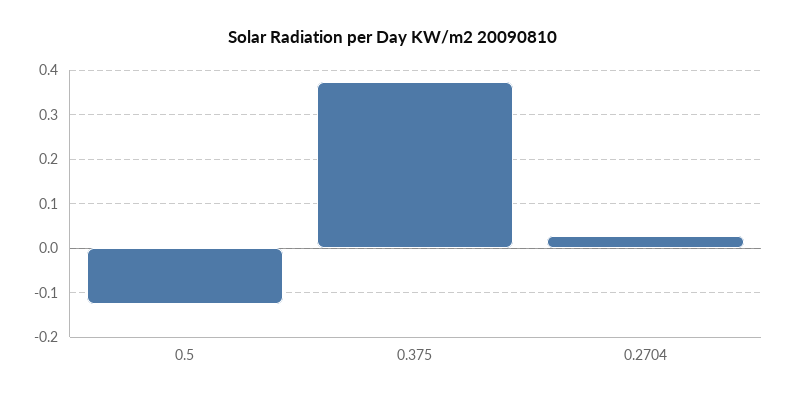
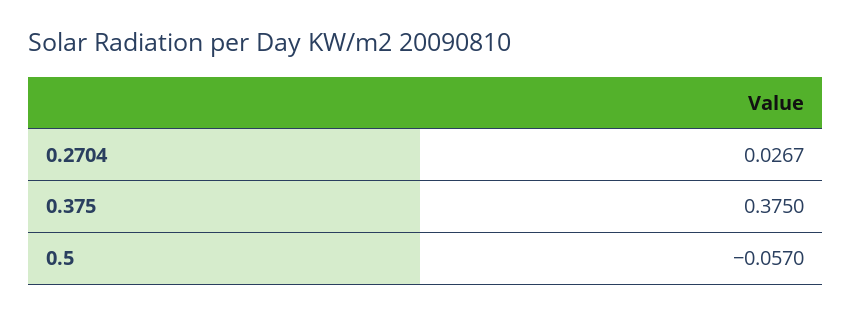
0.5: -0.12 -> -0.057

